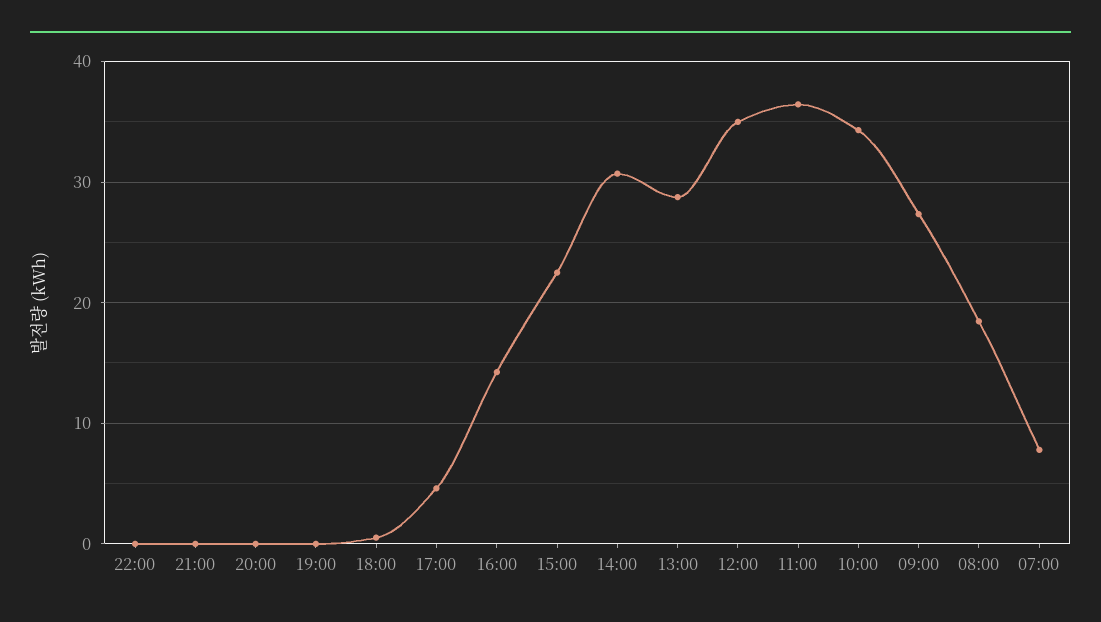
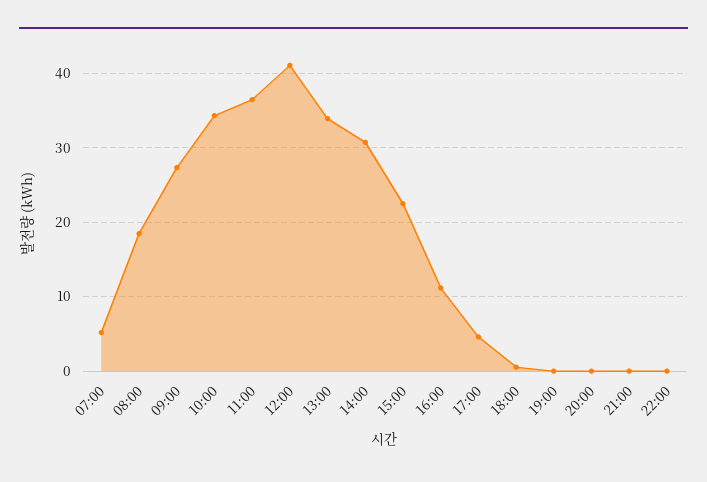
16:00: 14 -> 11
13:00: 29 -> 34
12:00: 35 -> 41
07:00: 8 -> 5

